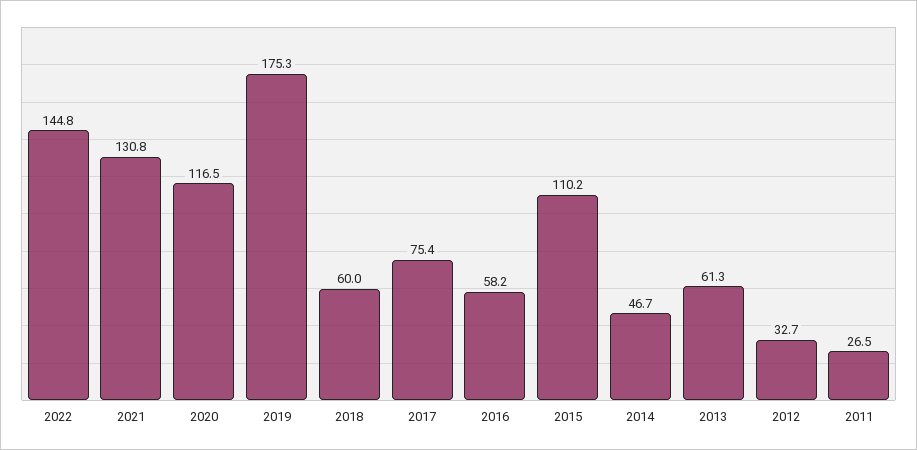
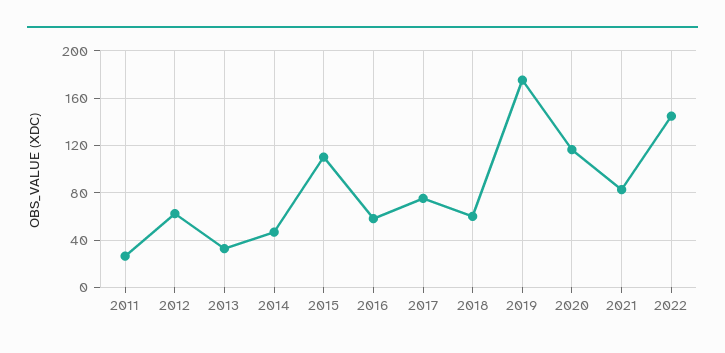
2021: 130.8 -> 80
2013: 61.3 -> 30
2012: 32.7 -> 60

